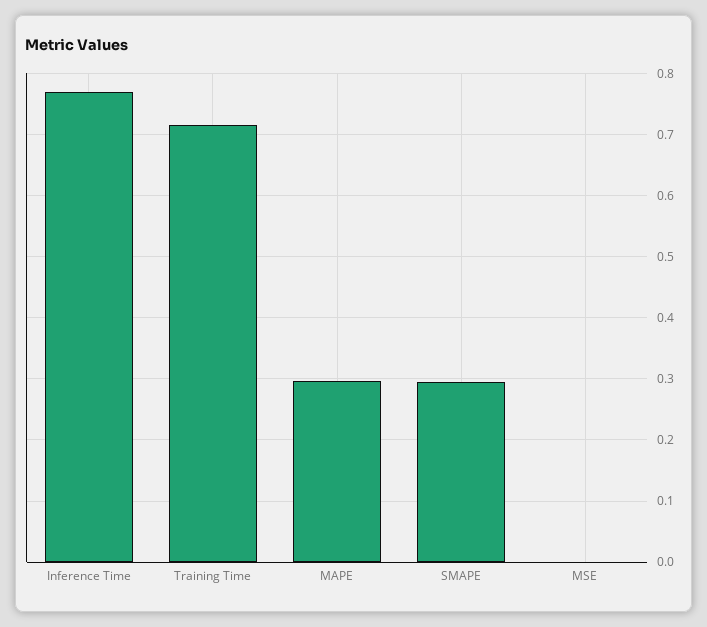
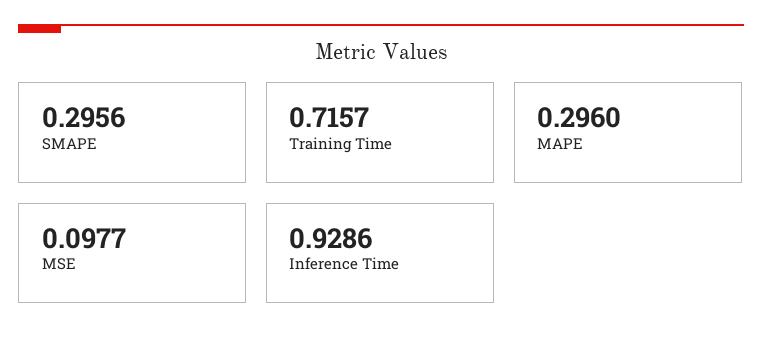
Inference Time: 0.77 -> 0.9286
MSE: 0 -> 0.0977

